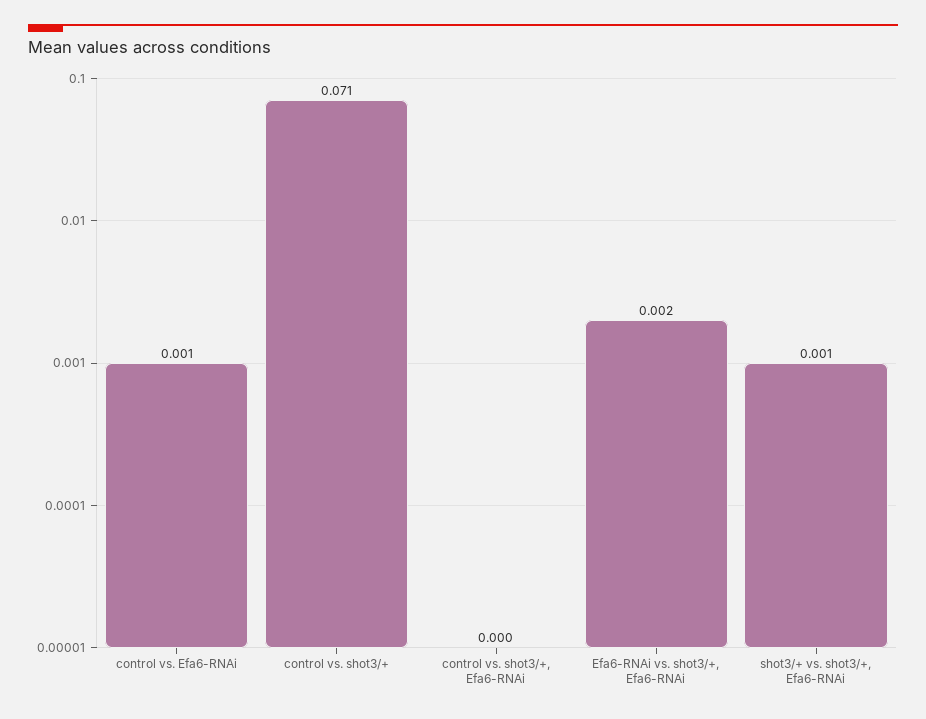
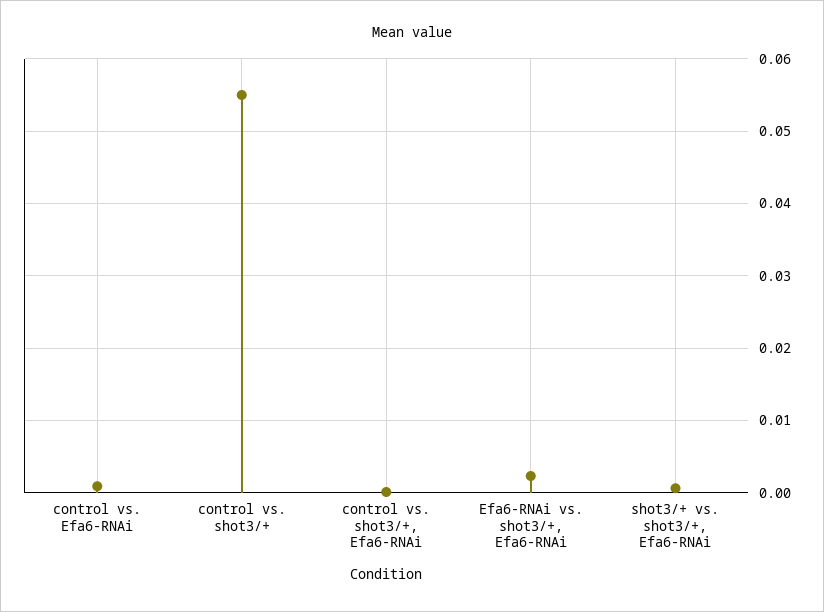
control vs. shot3/+: 0.071 -> 0.055

